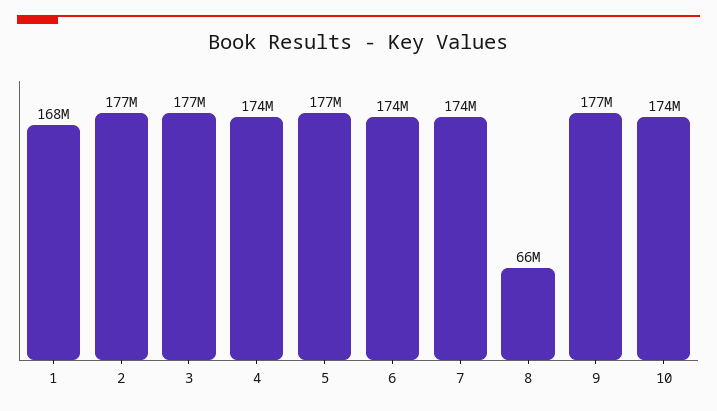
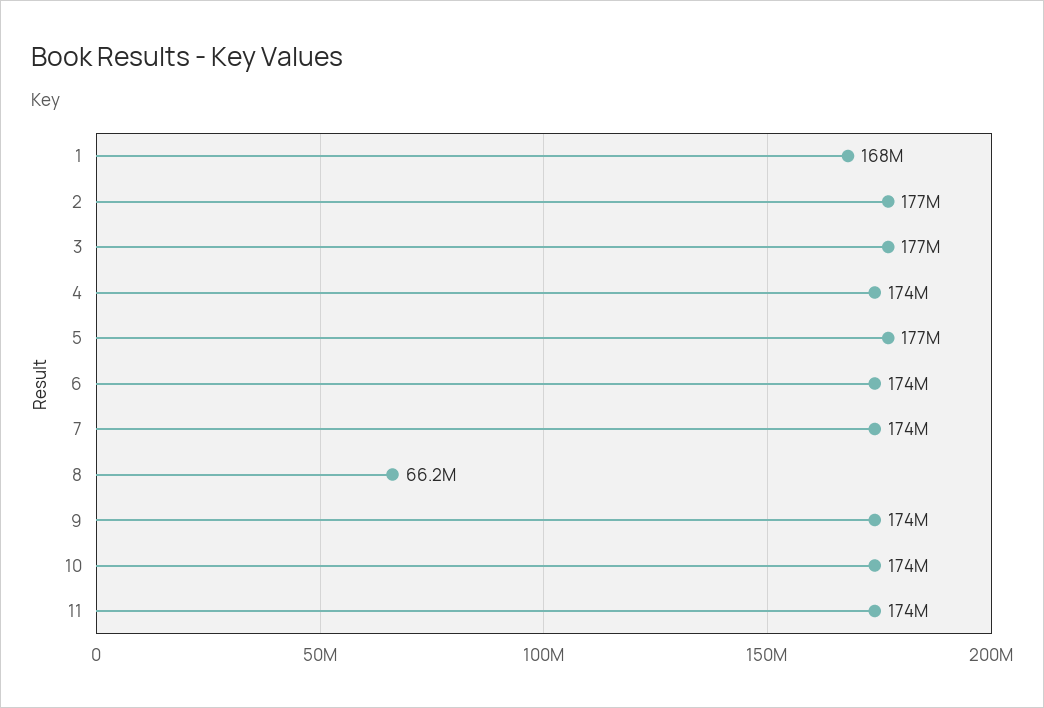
9: 177000000 -> 174000000
11: none -> 174000000

